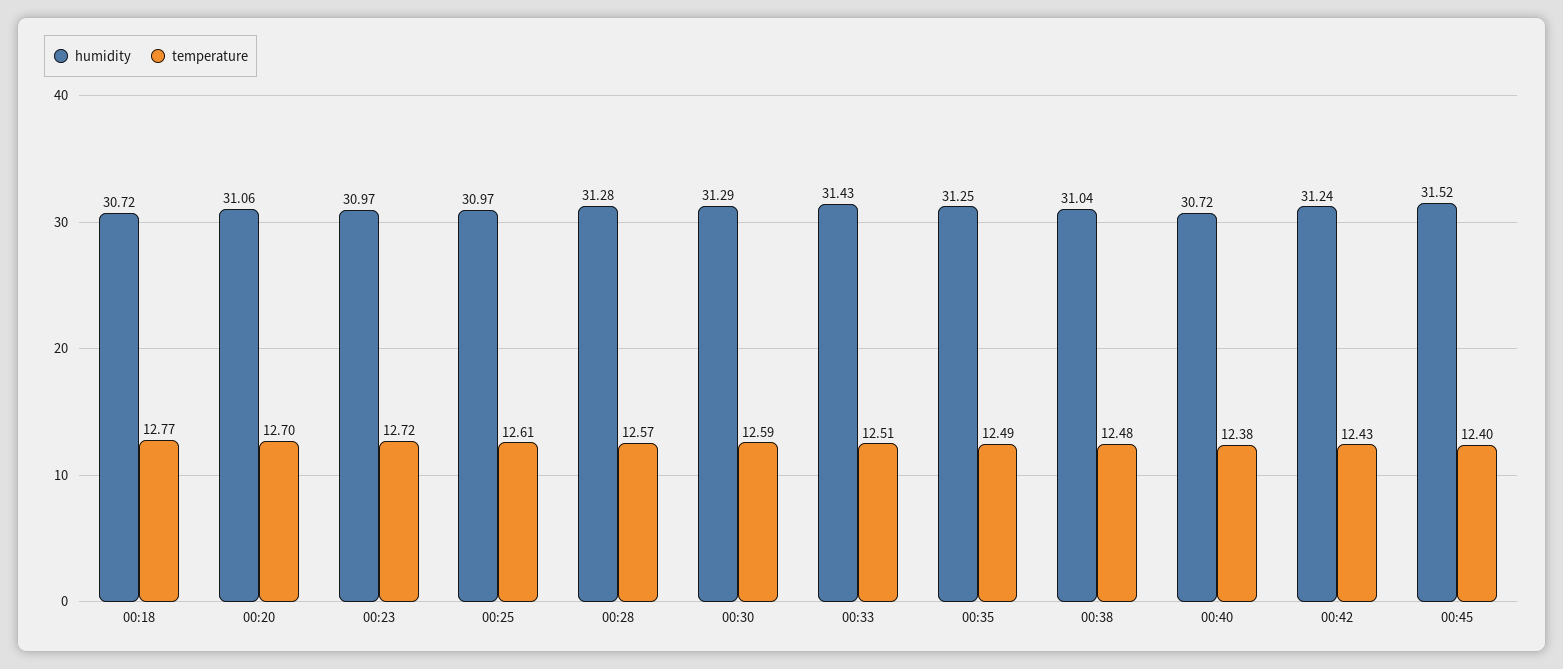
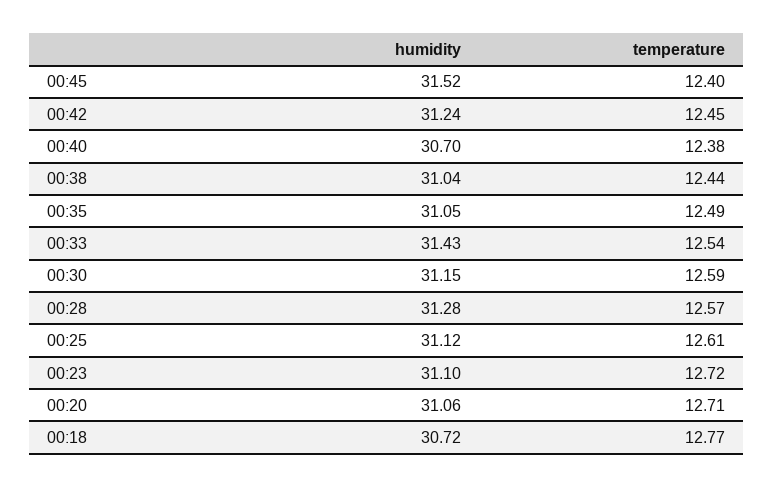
temperature, 00:20: 12.7 -> 12.71
humidity, 00:23: 30.97 -> 31.1
humidity, 00:25: 30.97 -> 31.12
humidity, 00:30: 31.29 -> 31.15
temperature, 00:33: 12.51 -> 12.54
humidity, 00:35: 31.25 -> 31.05
temperature, 00:38: 12.48 -> 12.44
humidity, 00:40: 30.72 -> 30.7
temperature, 00:42: 12.43 -> 12.45

